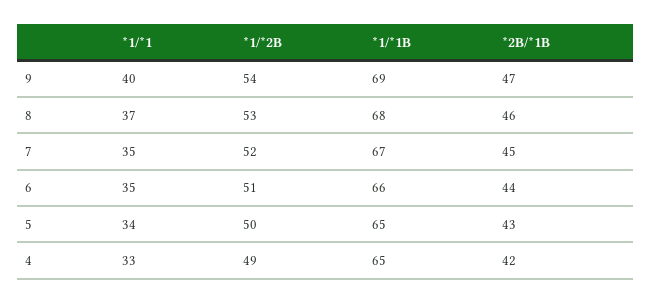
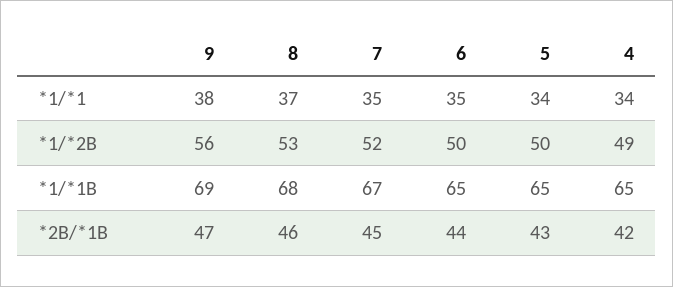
*1/*1, 9: 40 -> 38
*1/*2B, 9: 54 -> 56
*1/*2B, 6: 51 -> 50
*1/*1B, 6: 66 -> 65
*1/*1, 4: 33 -> 34

